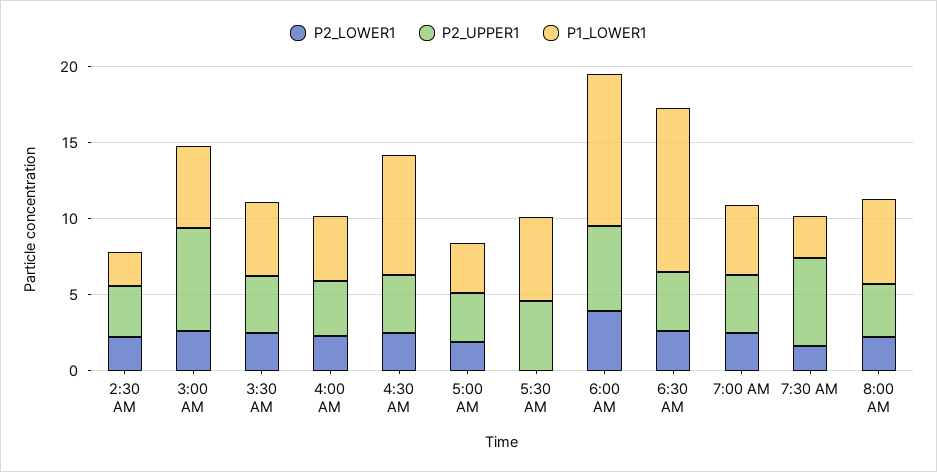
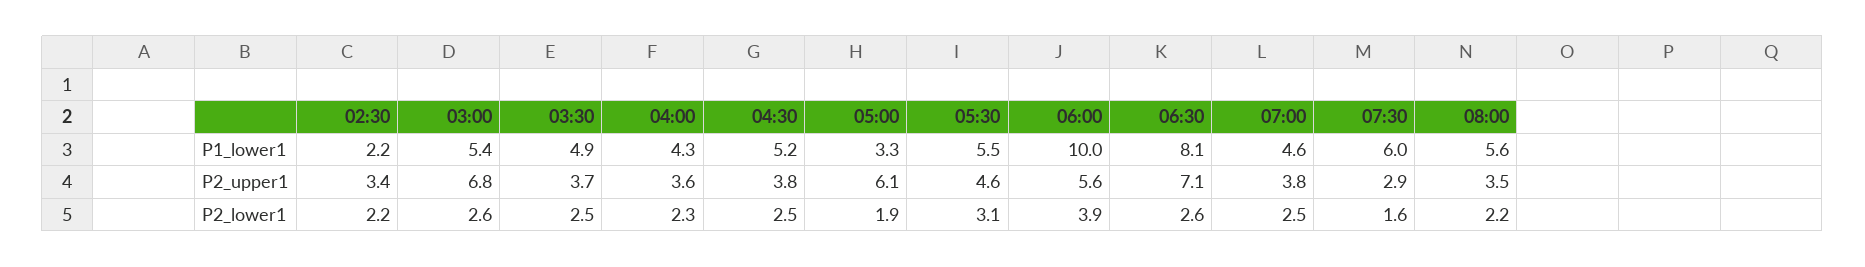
P1_LOWER1, 4:30 AM: 8 -> 5.2
P2_UPPER1, 5:00 AM: 3 -> 6.1
P2_LOWER1, 5:30 AM: 0 -> 3.1
P2_UPPER1, 6:30 AM: 4 -> 7.1
P1_LOWER1, 6:30 AM: 11 -> 8.1
P2_UPPER1, 7:30 AM: 6 -> 2.9
P1_LOWER1, 7:30 AM: 3 -> 6

